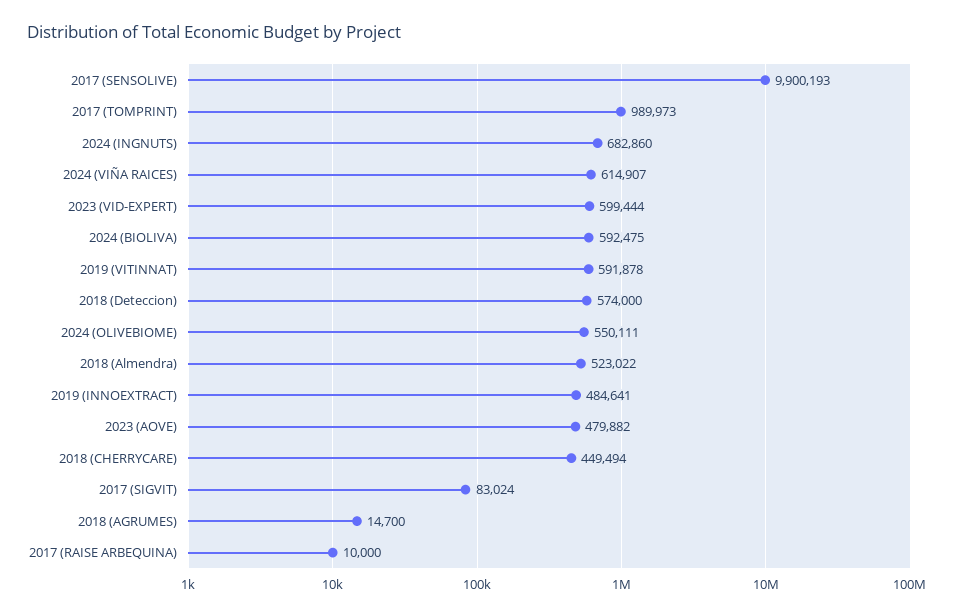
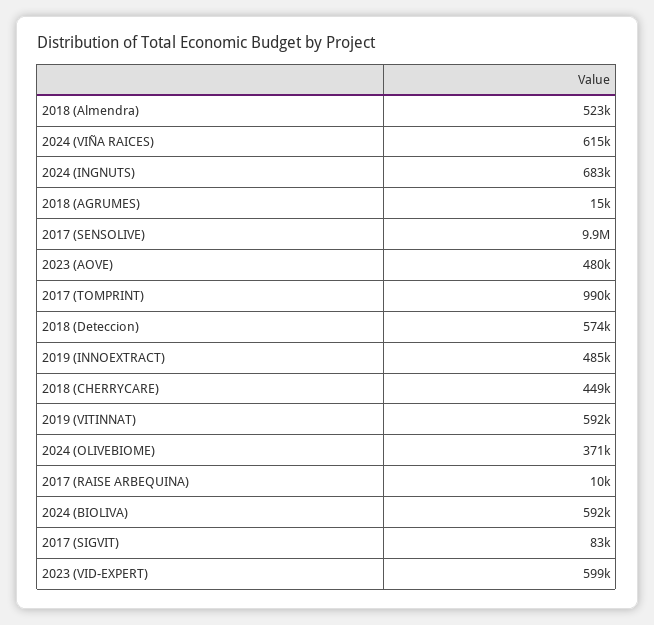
2024 (OLIVEBIOME): 550111 -> 371000

